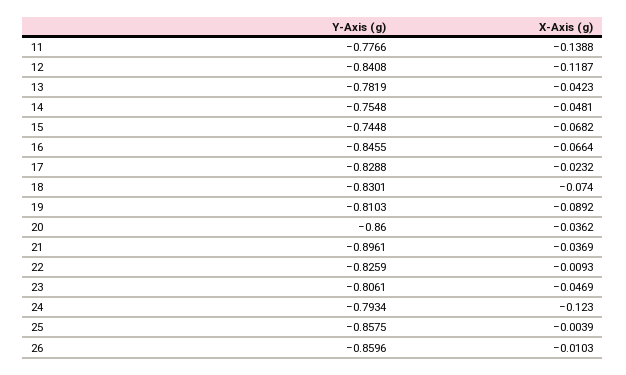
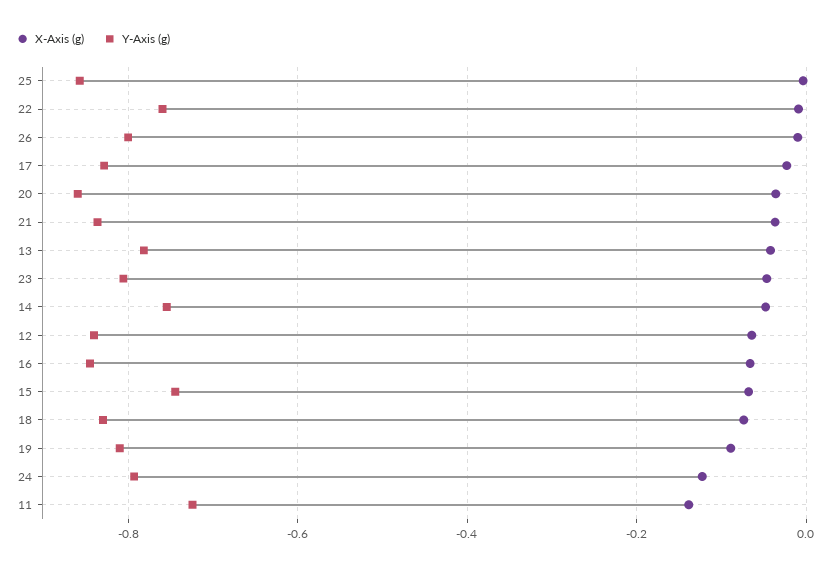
Y-Axis (g), 11: -0.7766 -> -0.72
X-Axis (g), 12: -0.1187 -> -0.06
Y-Axis (g), 21: -0.8961 -> -0.84
Y-Axis (g), 22: -0.8259 -> -0.76
Y-Axis (g), 26: -0.8596 -> -0.8

